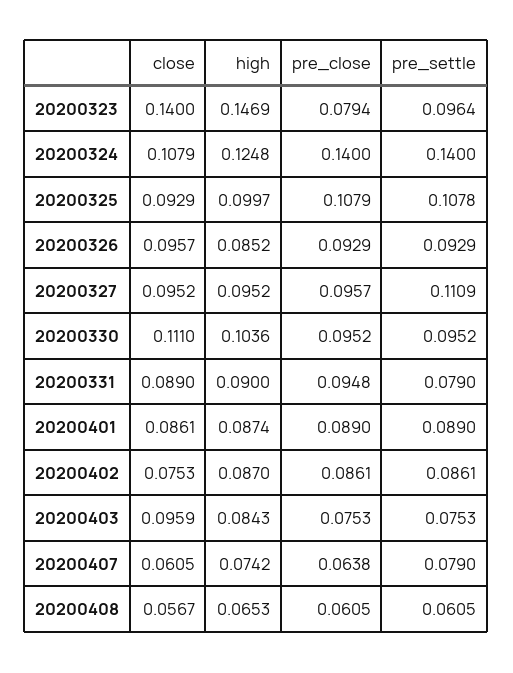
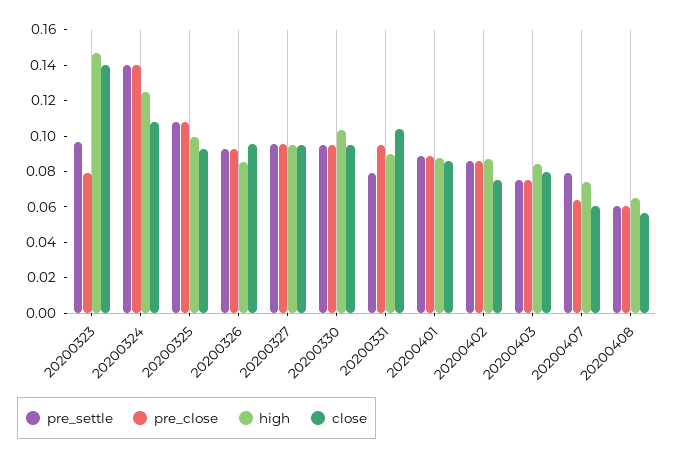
pre_settle, 20200327: 0.1109 -> 0.095
close, 20200330: 0.111 -> 0.095
close, 20200331: 0.089 -> 0.105
close, 20200403: 0.0959 -> 0.08

